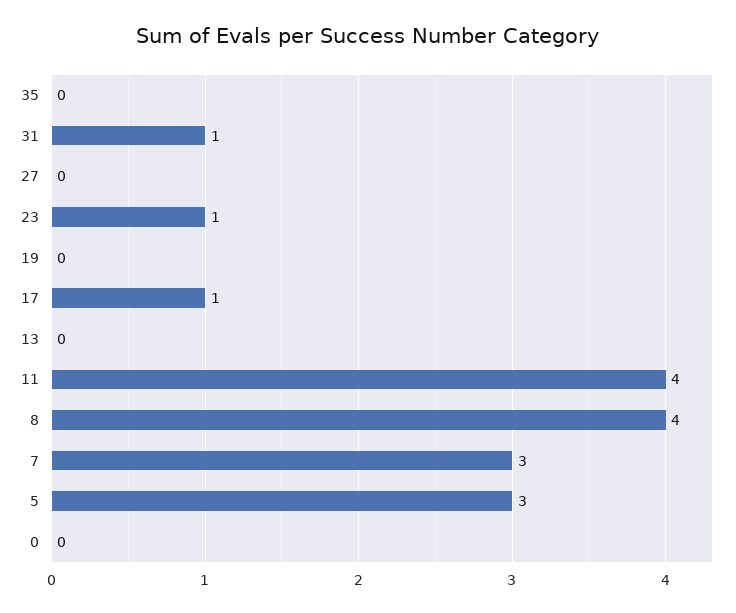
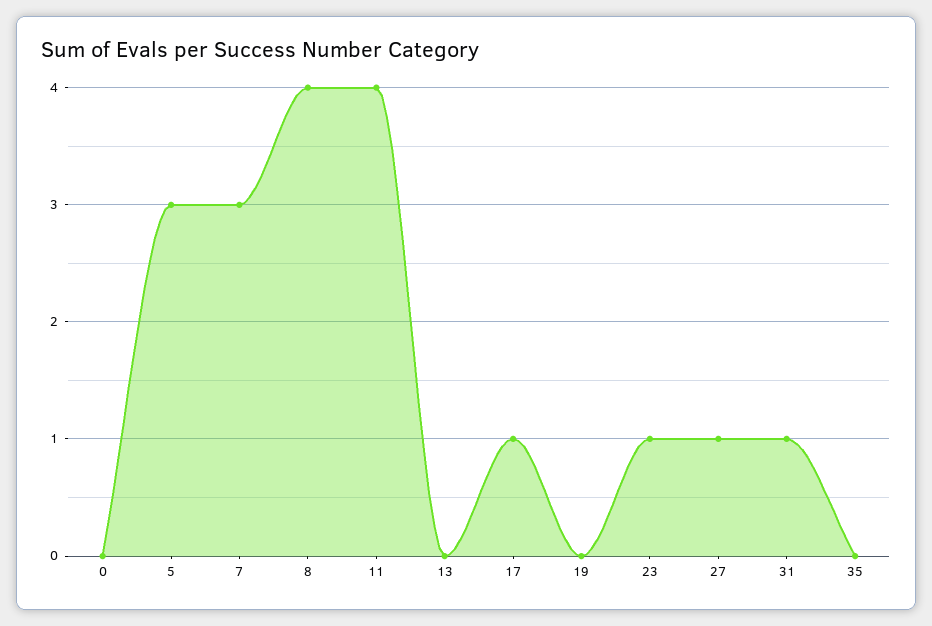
27: 0 -> 1

